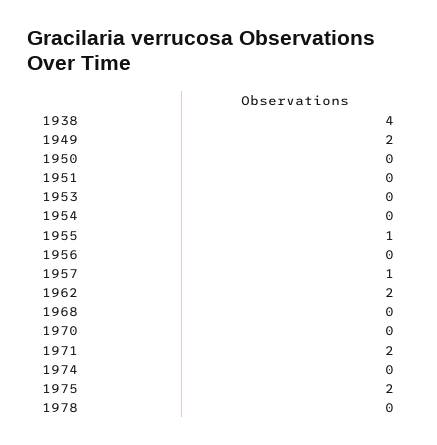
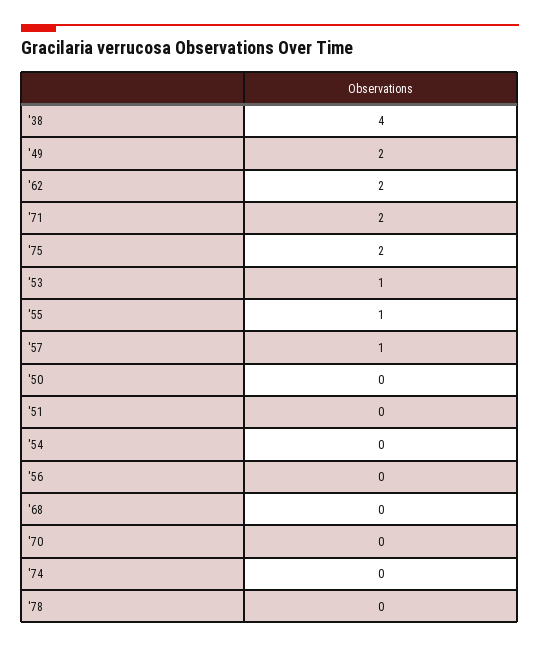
1953: 0 -> 1

